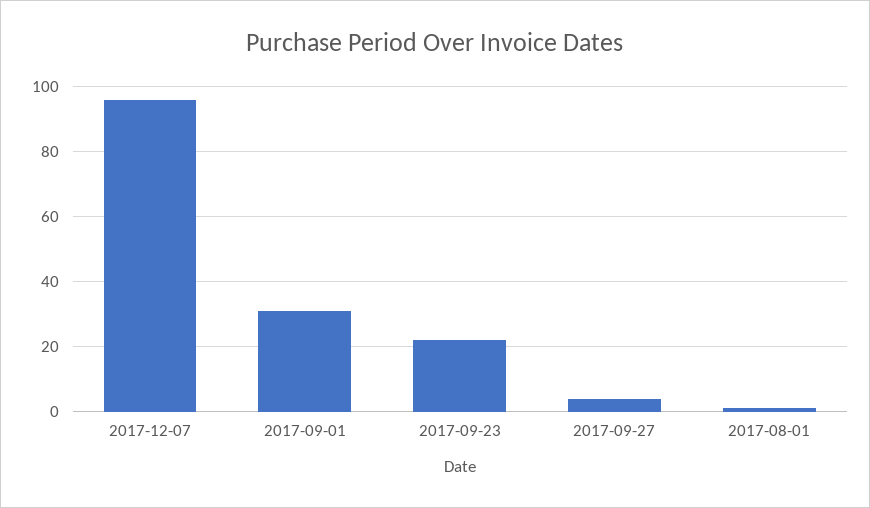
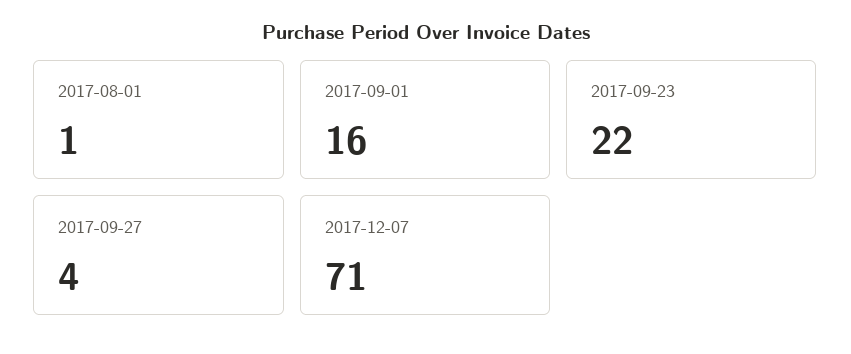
2017-12-07: 95 -> 71
2017-09-01: 30 -> 16

